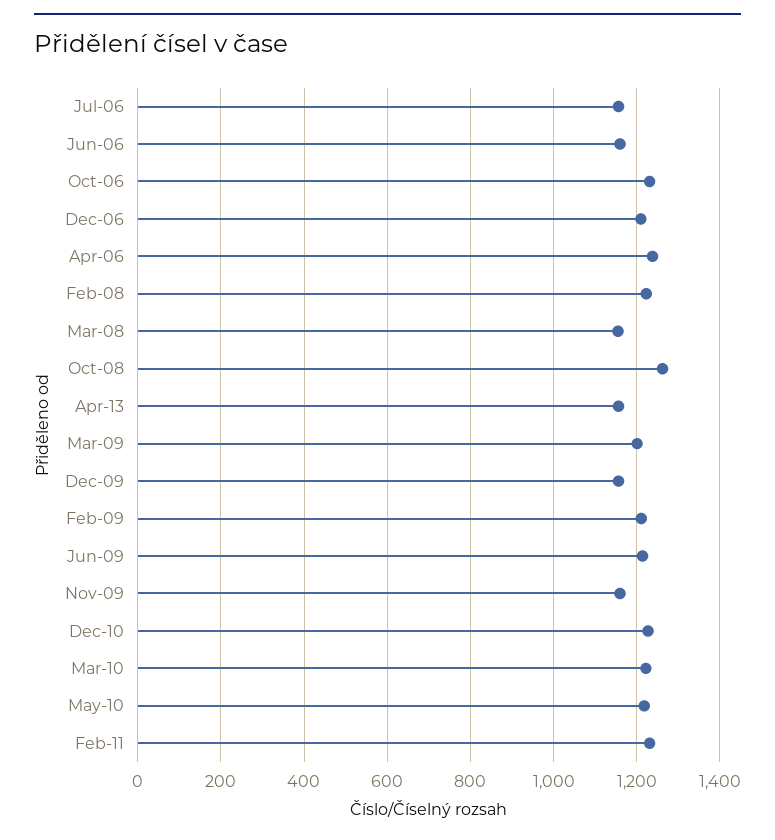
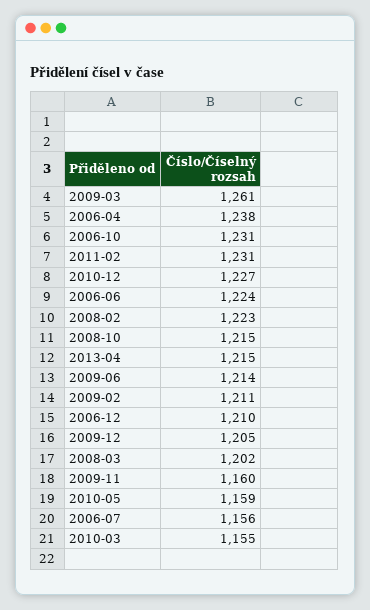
Jun-06: 1160 -> 1224
Mar-08: 1160 -> 1202
Oct-08: 1260 -> 1215
Apr-13: 1160 -> 1215
Mar-09: 1200 -> 1261
Dec-09: 1160 -> 1205
Mar-10: 1220 -> 1155
May-10: 1220 -> 1159

